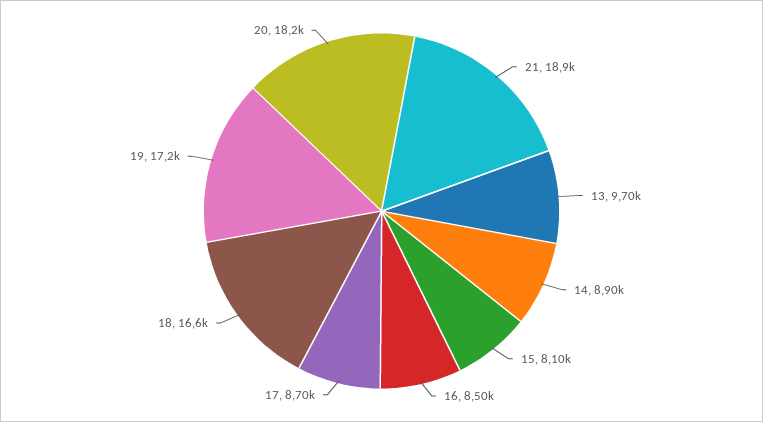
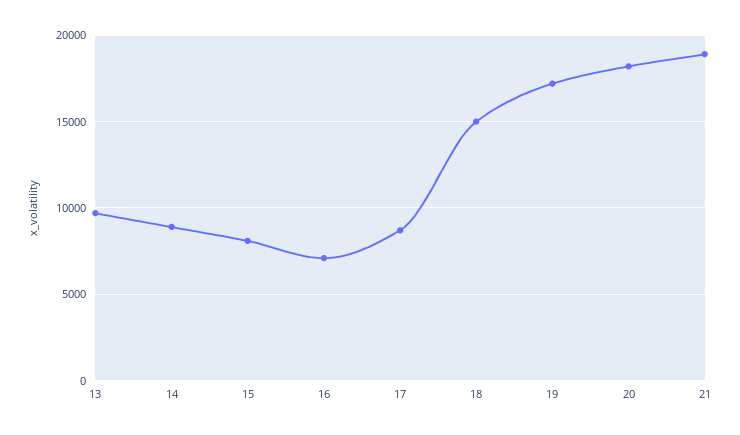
16: 8500 -> 7000
18: 16600 -> 15000

